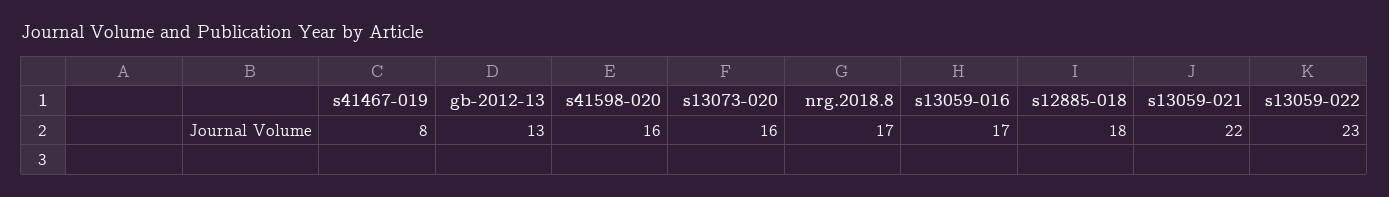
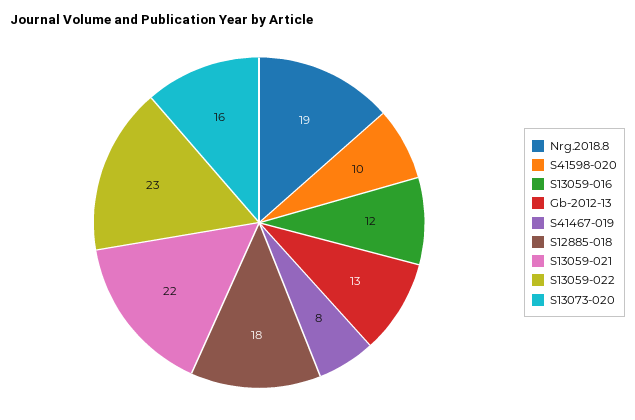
s41598-020: 16 -> 10
nrg.2018.8: 17 -> 19
s13059-016: 17 -> 12

